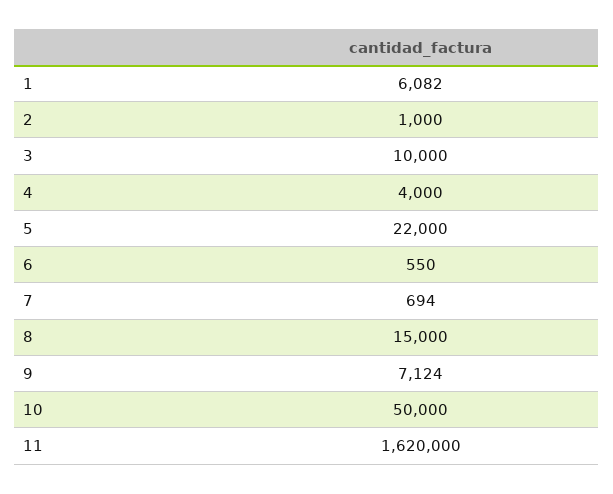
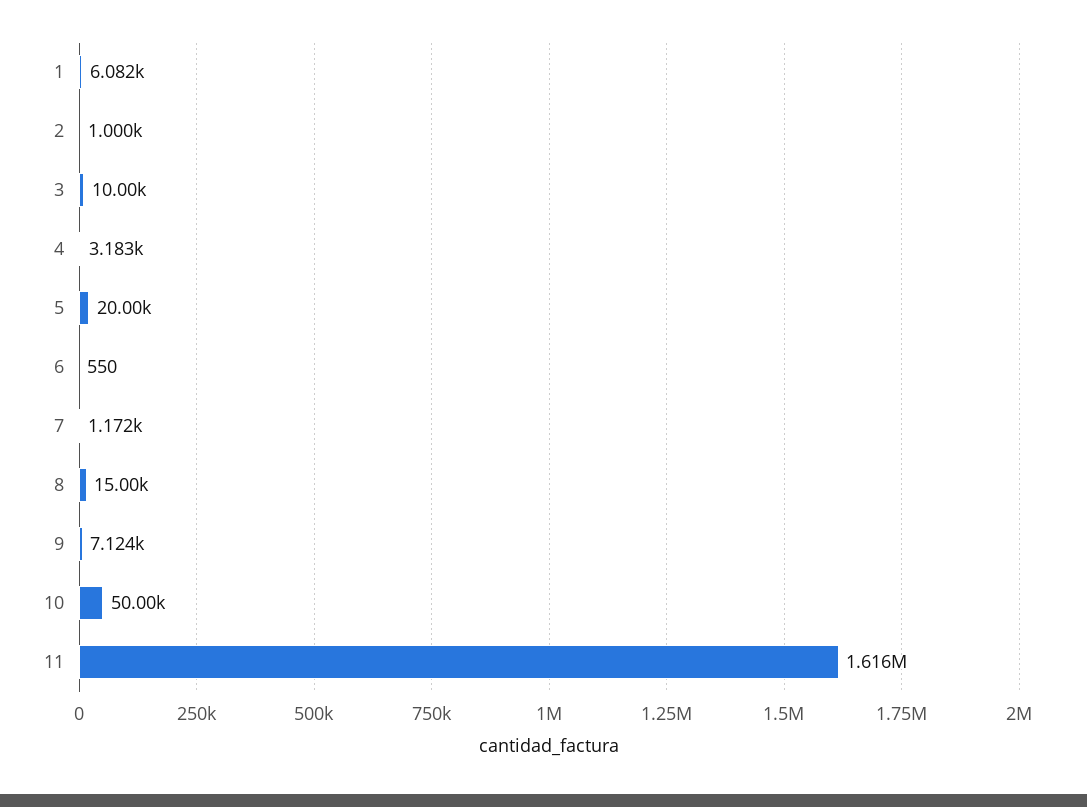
4: 4000 -> 3183
5: 22000 -> 20000
7: 694 -> 1172
11: 1620000 -> 1616000

